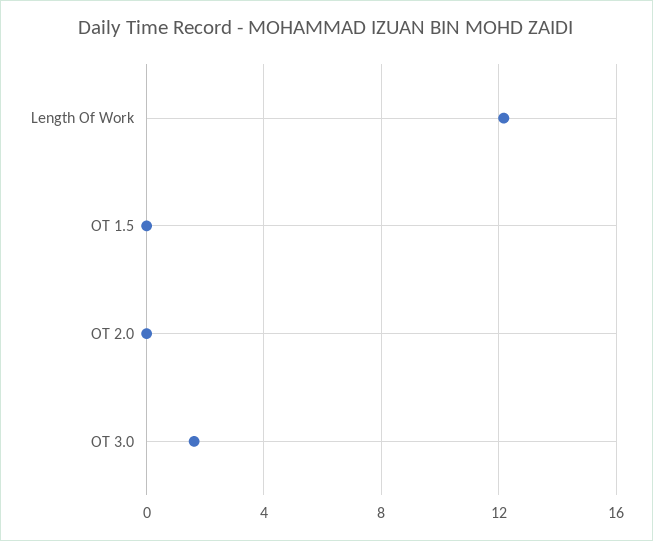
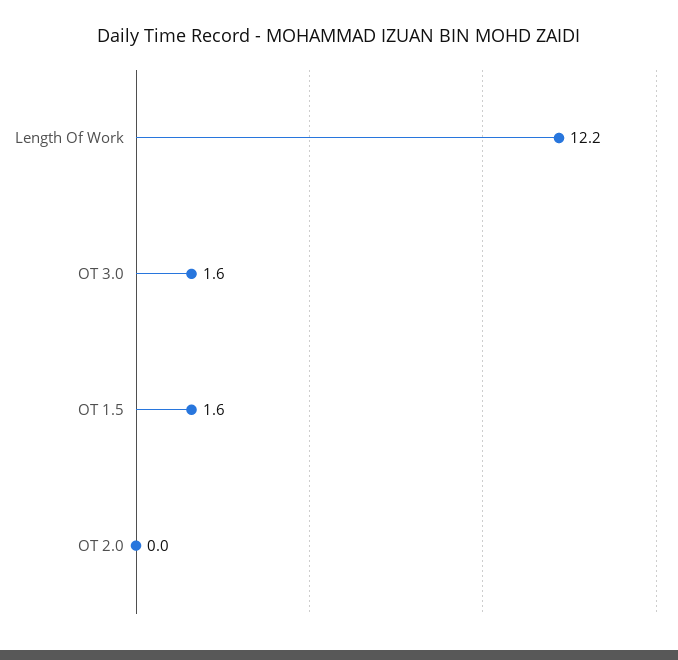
OT 1.5: 0 -> 1.6

